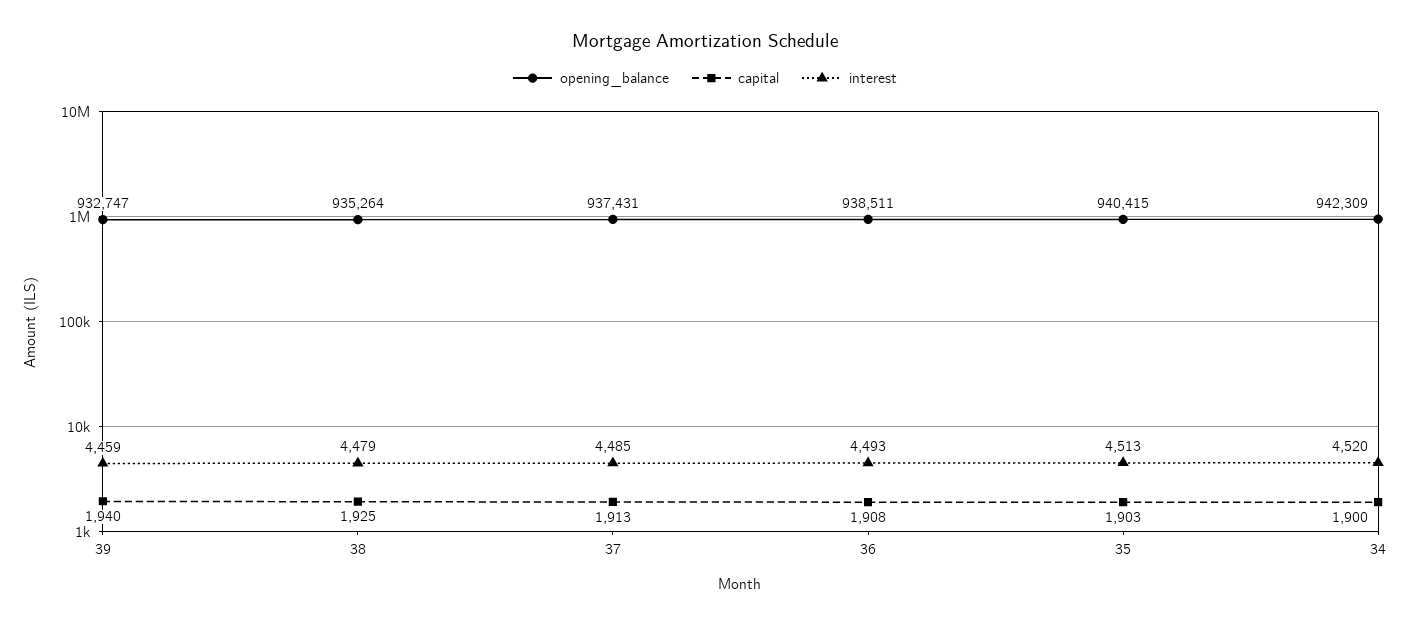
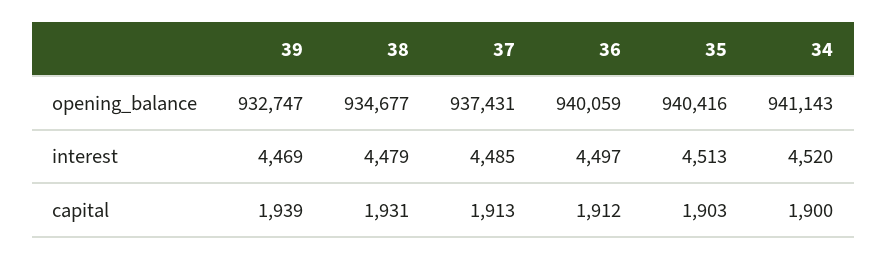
capital, 39: 1940 -> 1939
interest, 39: 4459 -> 4469
opening_balance, 38: 935264 -> 934677
capital, 38: 1925 -> 1931
opening_balance, 36: 938511 -> 940059
capital, 36: 1908 -> 1912
interest, 36: 4493 -> 4497
opening_balance, 35: 940415 -> 940416
opening_balance, 34: 942309 -> 941143

